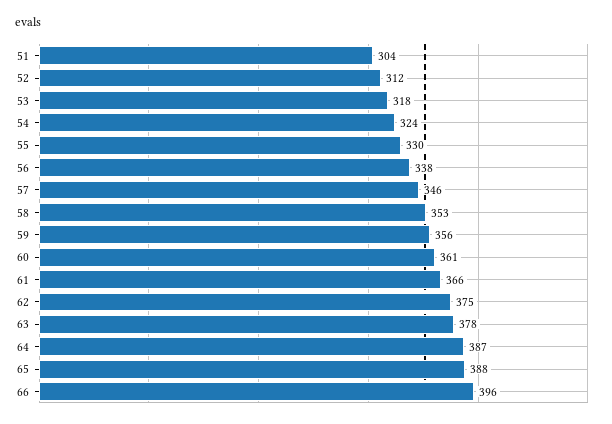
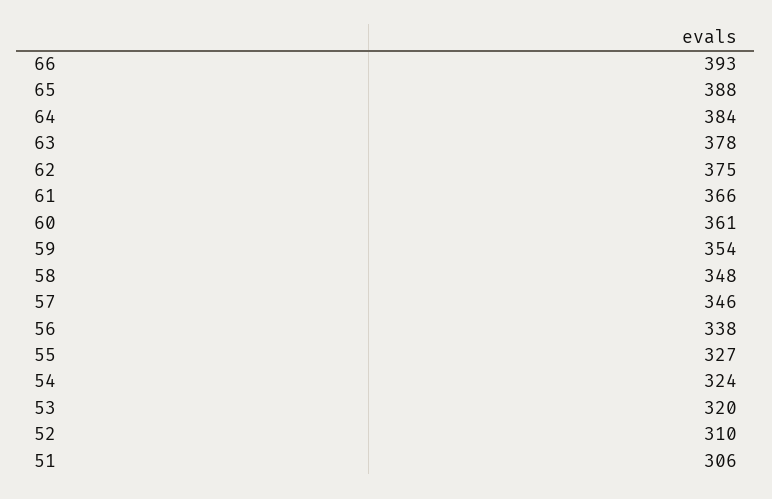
51: 304 -> 306
52: 312 -> 310
53: 318 -> 320
55: 330 -> 327
58: 353 -> 348
59: 356 -> 354
64: 387 -> 384
66: 396 -> 393

